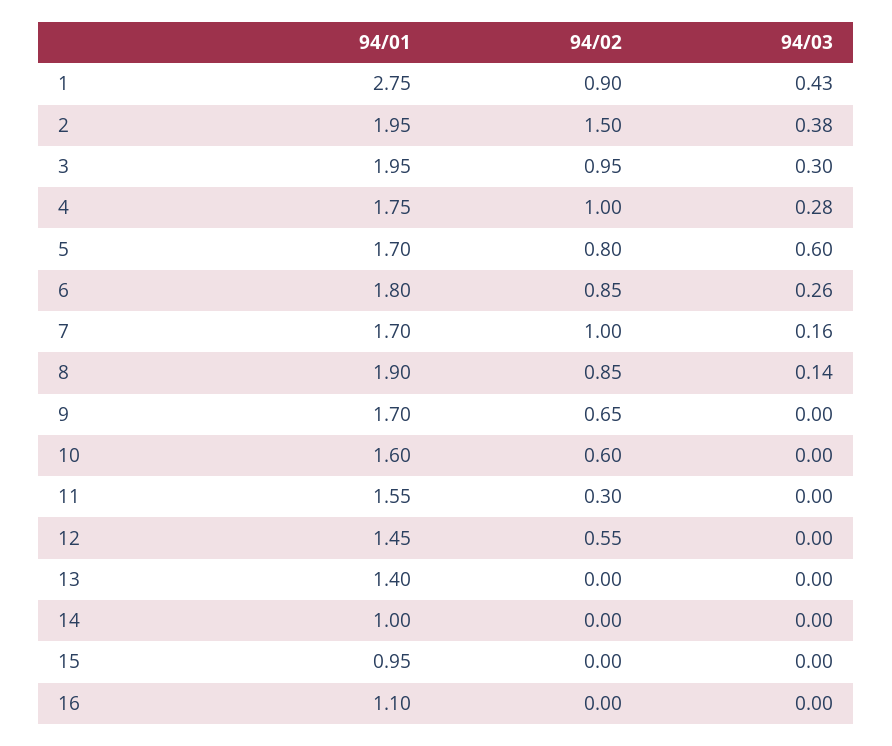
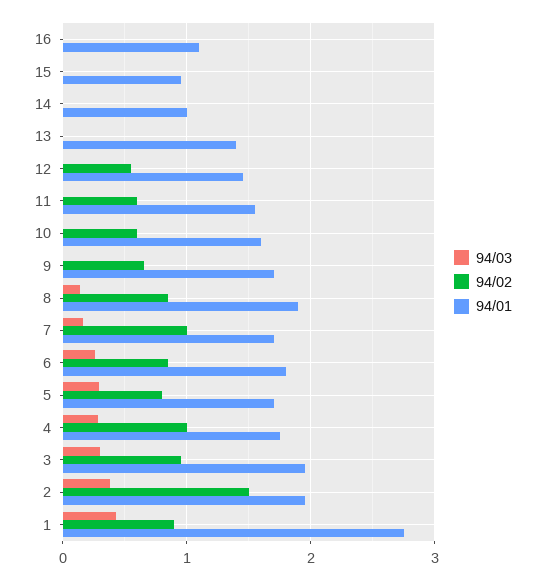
94/03, 5: 0.6 -> 0.3
94/02, 11: 0.3 -> 0.6

